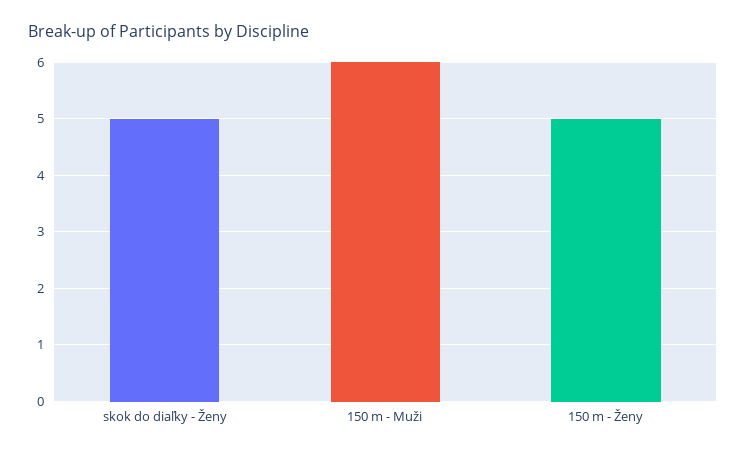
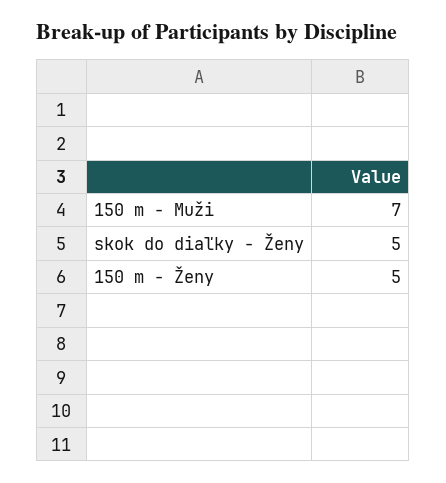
150 m - Muži: 6 -> 7

